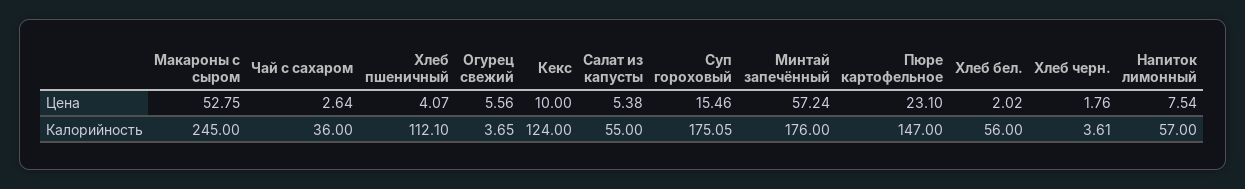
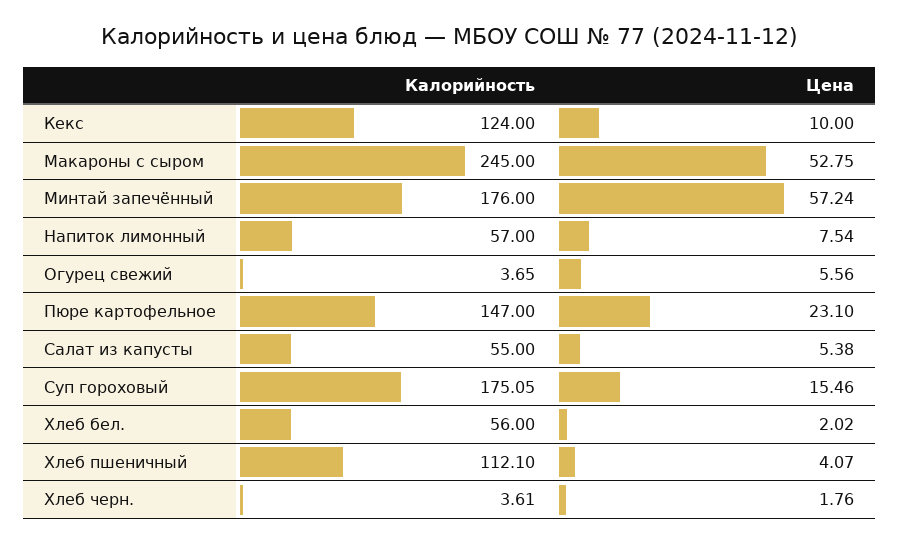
Чай с сахаром, Цена: 2.64 -> none
Чай с сахаром, Калорийность: 36 -> none

